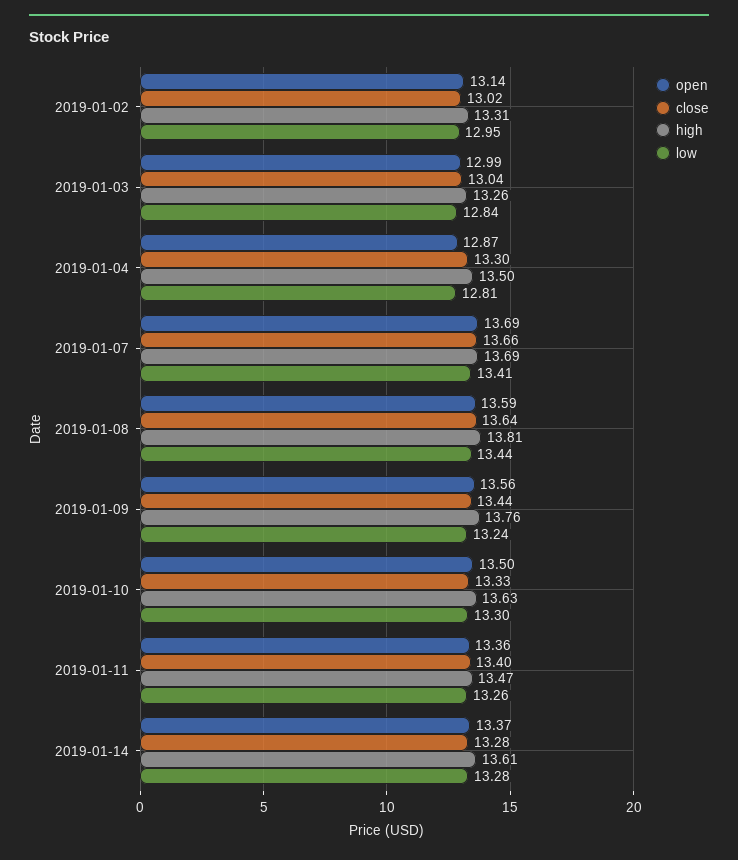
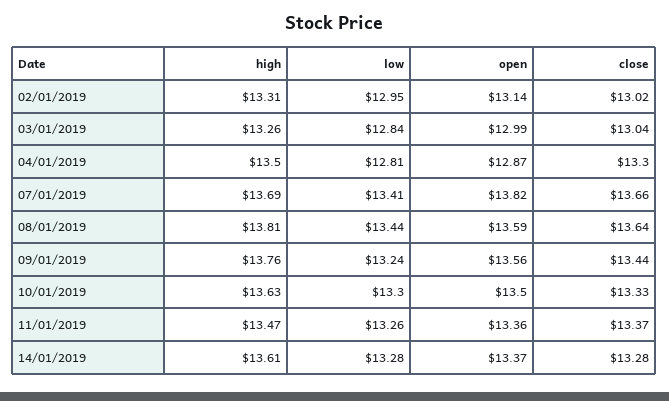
open, 2019-01-07: 13.69 -> 13.82
close, 2019-01-11: 13.4 -> 13.37

